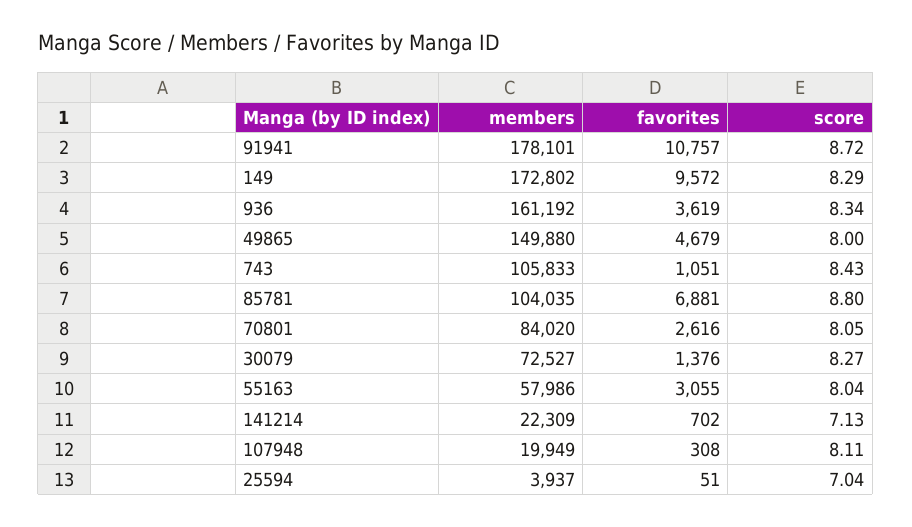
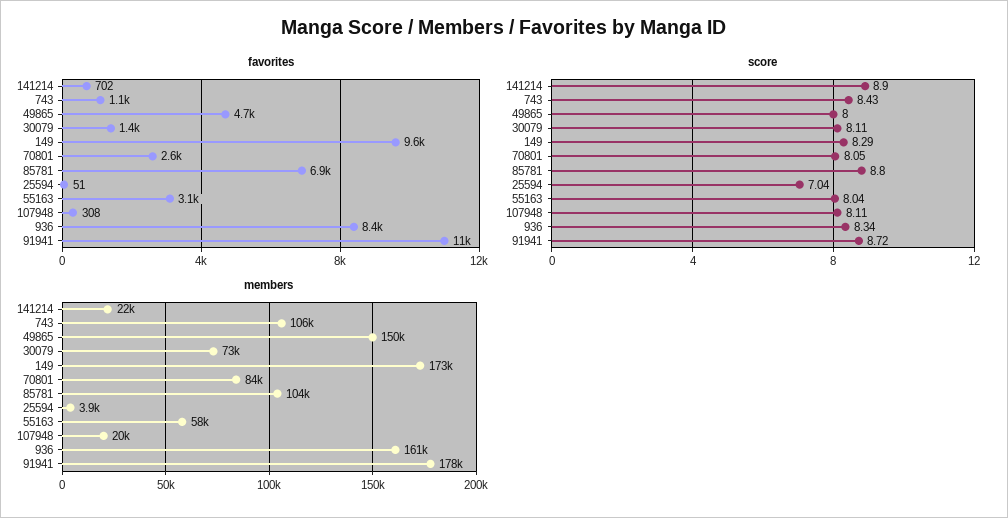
favorites, 936: 3619 -> 8400
score, 30079: 8.27 -> 8.11
score, 141214: 7.13 -> 8.9

